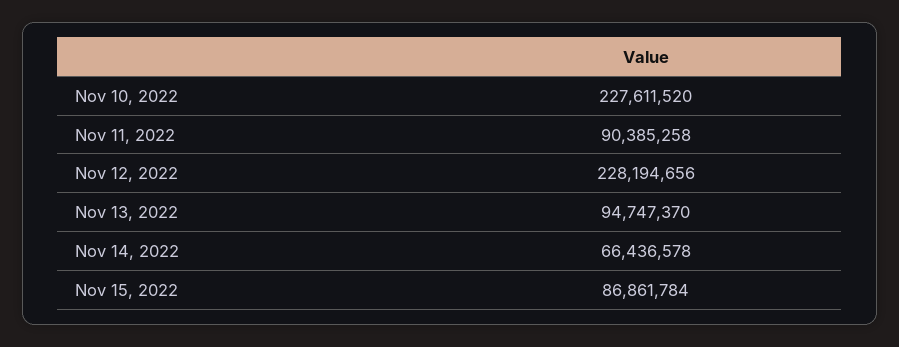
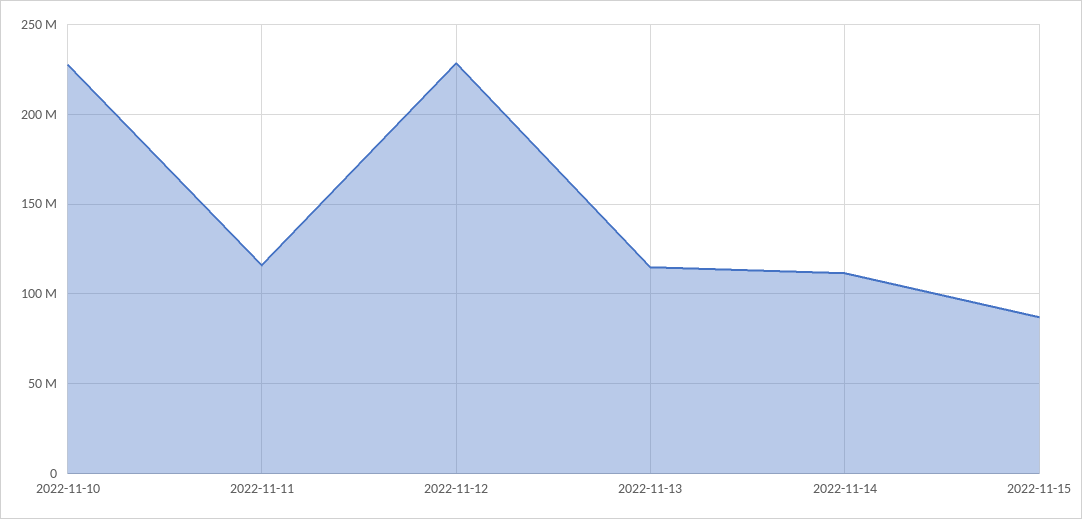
Nov 11, 2022: 90385258 -> 115000000
Nov 13, 2022: 94747370 -> 115000000
Nov 14, 2022: 66436578 -> 110000000

